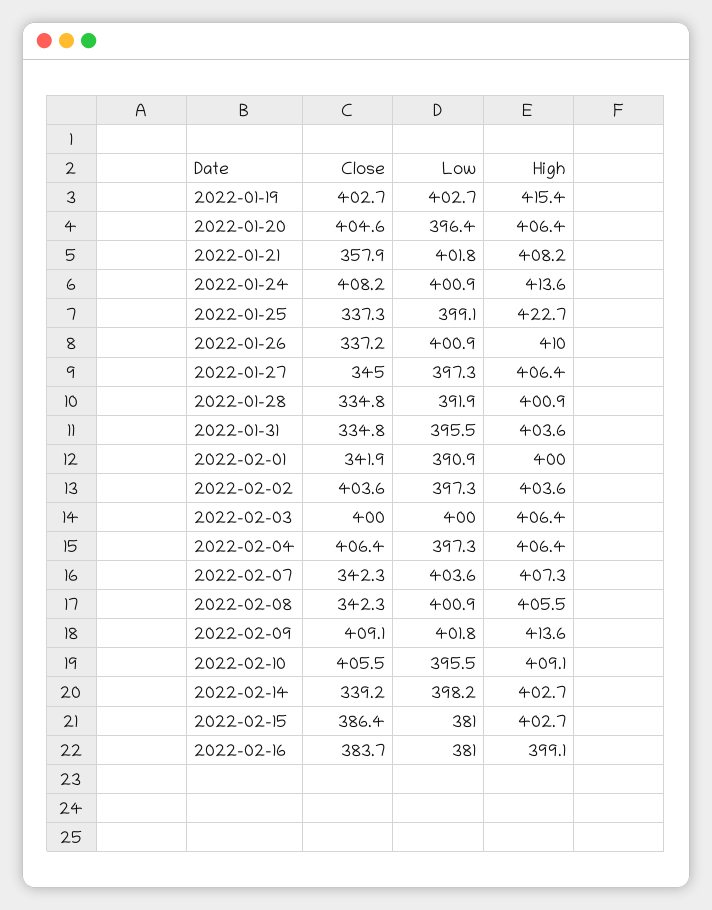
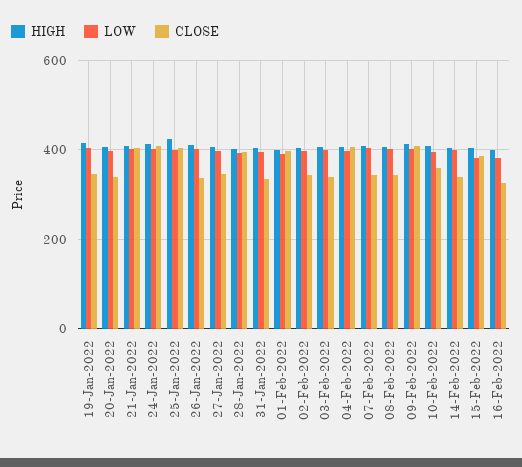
Close, 2022-01-19: 402.7 -> 340
Close, 2022-01-20: 404.6 -> 340
Close, 2022-01-21: 357.9 -> 400
Close, 2022-01-25: 337.3 -> 400
Close, 2022-01-28: 334.8 -> 400
Close, 2022-02-01: 341.9 -> 400
Close, 2022-02-02: 403.6 -> 340
Close, 2022-02-03: 400 -> 340
Close, 2022-02-10: 405.5 -> 360
Close, 2022-02-16: 383.7 -> 320

